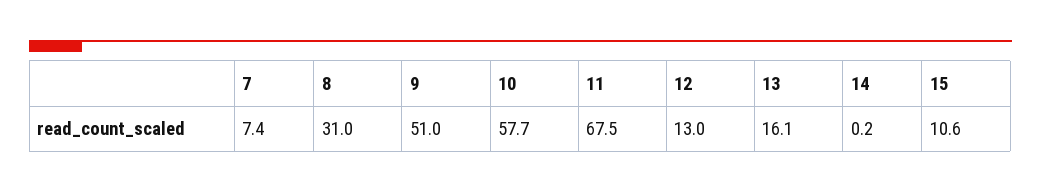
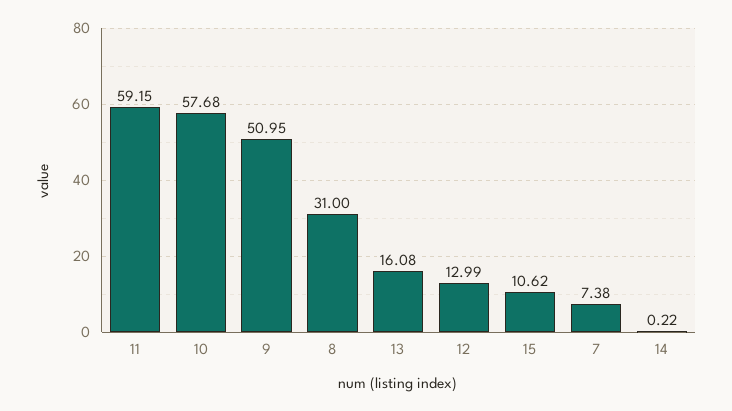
11: 67.5 -> 59.15

